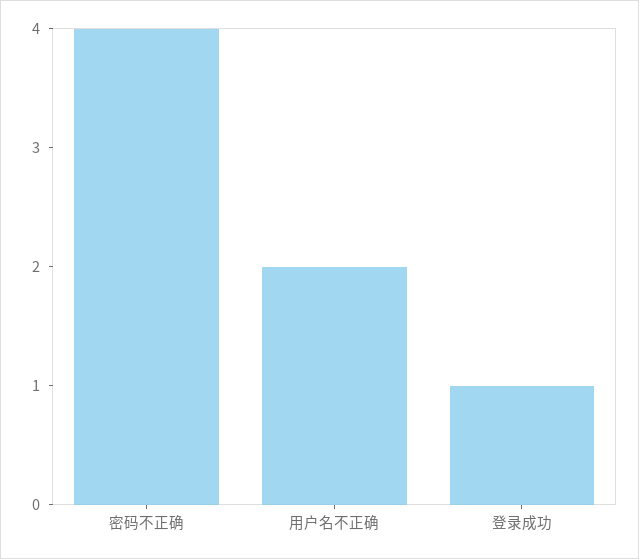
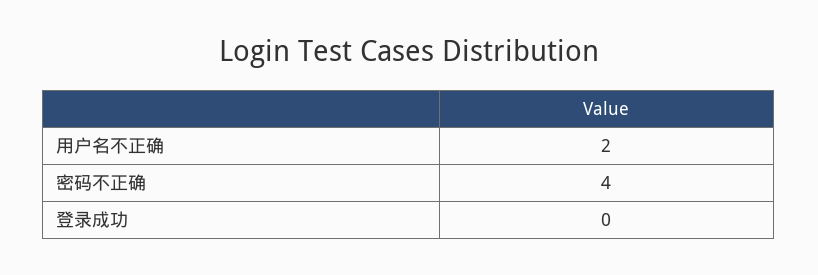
登录成功: 1 -> 0

